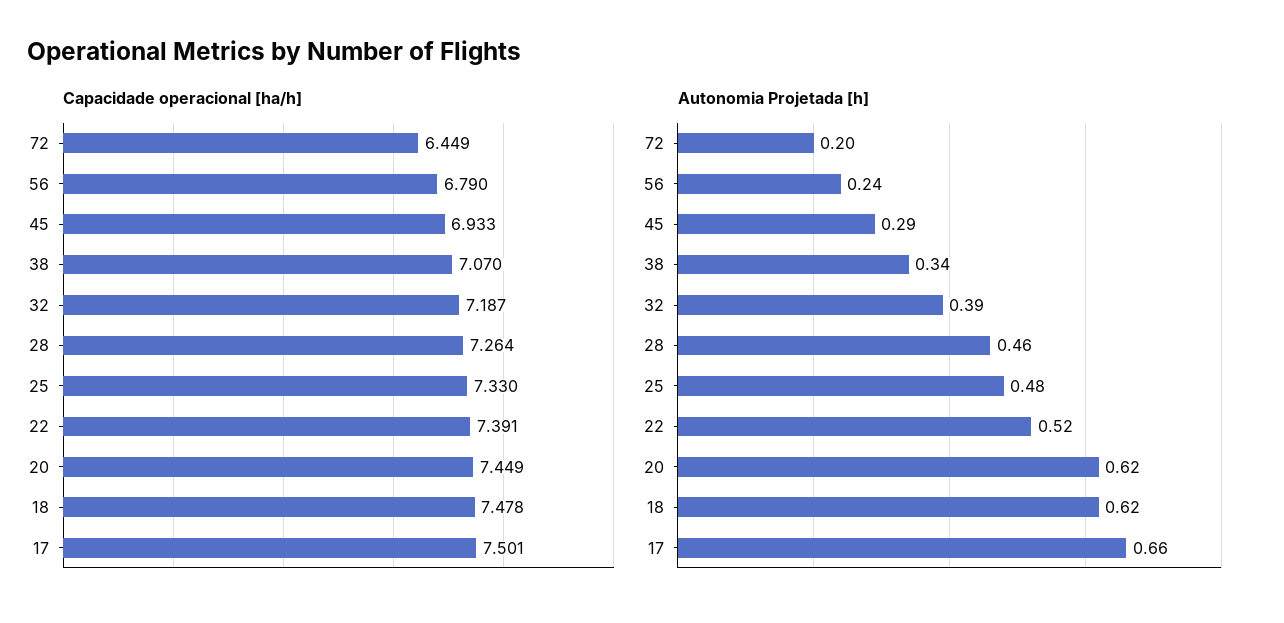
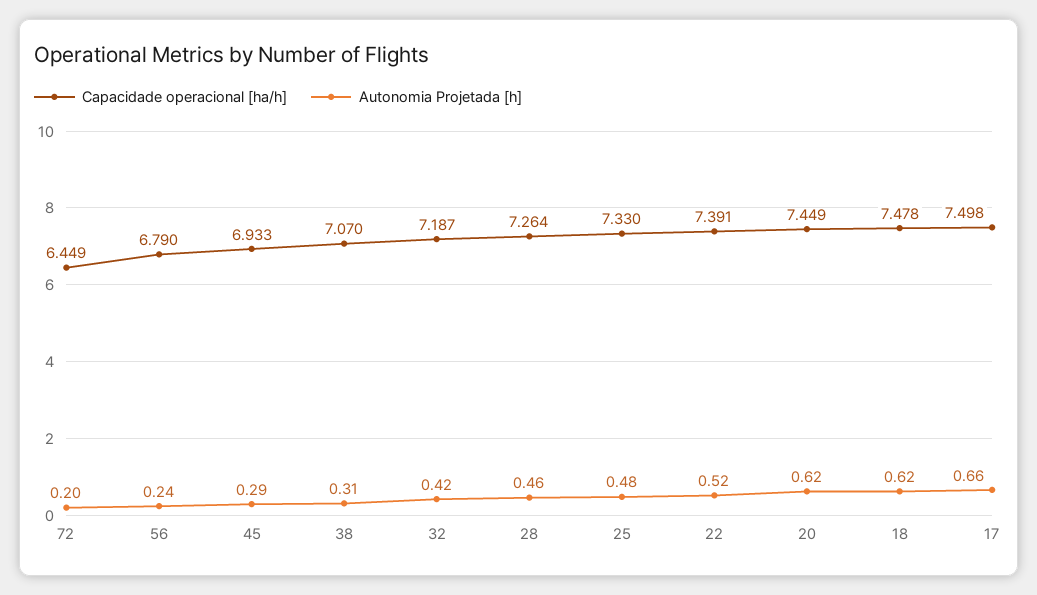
Capacidade operacional [ha/h], 17: 7.501 -> 7.498
Autonomia Projetada [h], 38: 0.34 -> 0.31
Autonomia Projetada [h], 32: 0.39 -> 0.42

